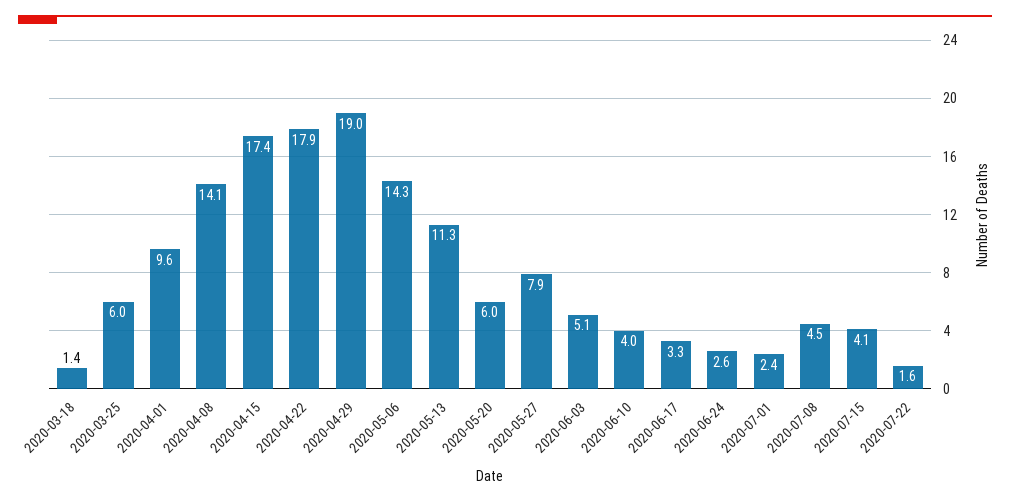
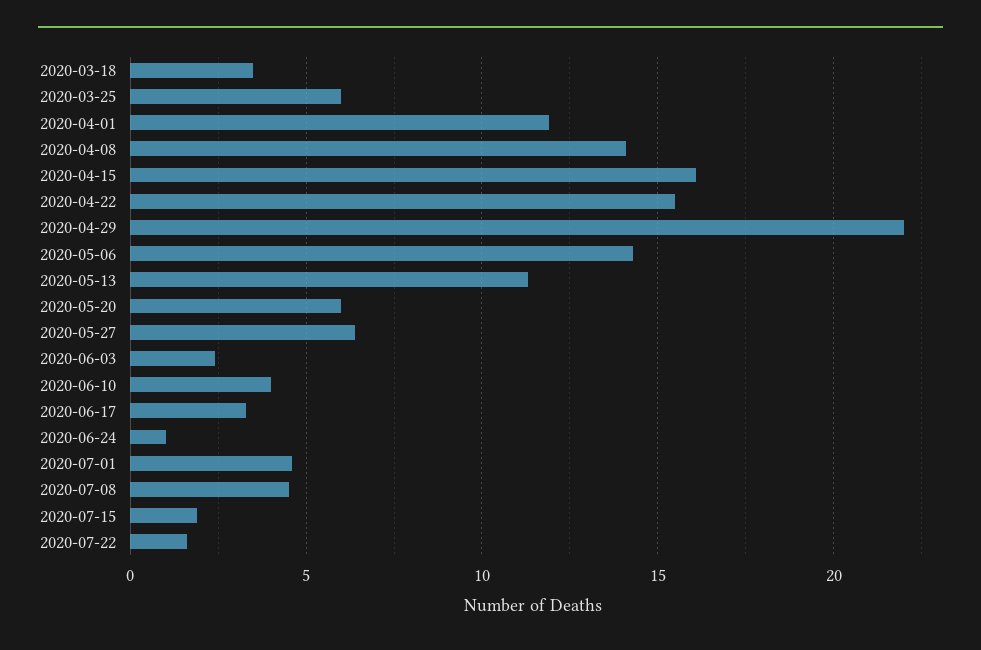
2020-03-18: 1.4 -> 3.5
2020-04-01: 9.6 -> 12
2020-04-15: 17.4 -> 16
2020-04-22: 17.9 -> 15.5
2020-04-29: 19 -> 22
2020-05-27: 7.9 -> 6.5
2020-06-03: 5.1 -> 2.5
2020-06-24: 2.6 -> 1
2020-07-01: 2.4 -> 4.5
2020-07-15: 4.1 -> 2

